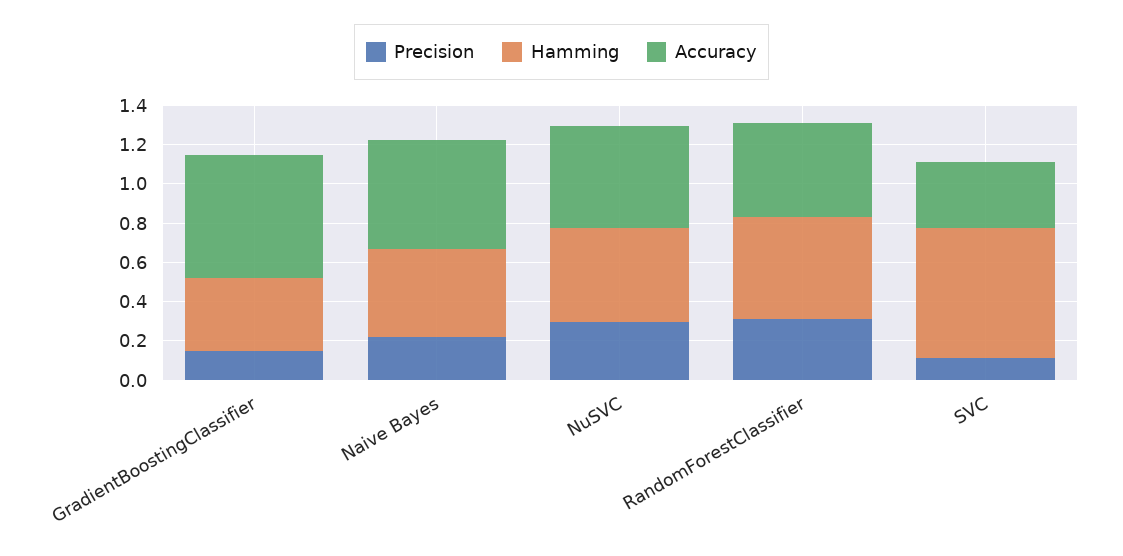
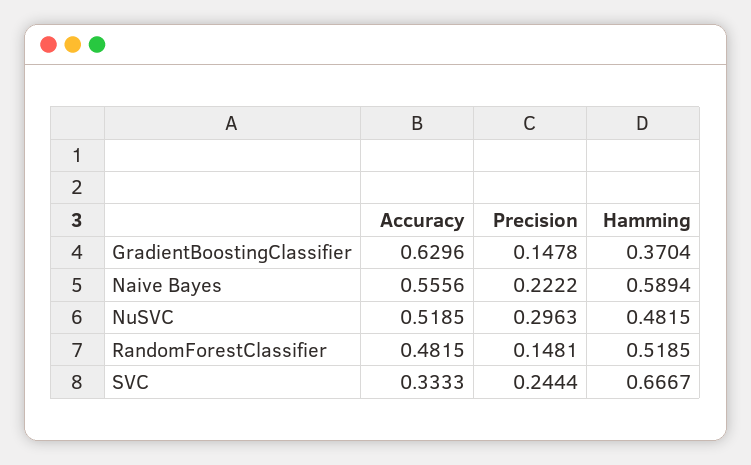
Hamming, Naive Bayes: 0.45 -> 0.5894
Precision, RandomForestClassifier: 0.3 -> 0.1481
Precision, SVC: 0.1 -> 0.2444

